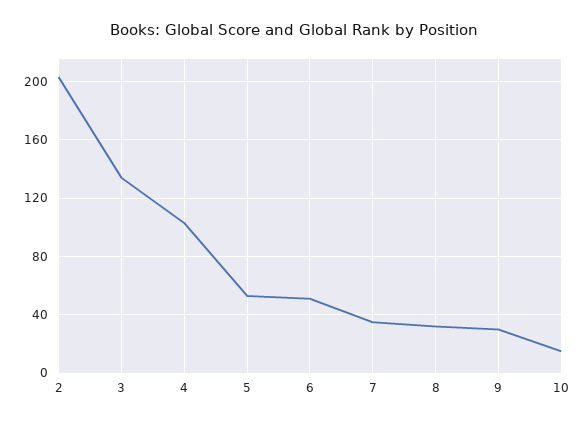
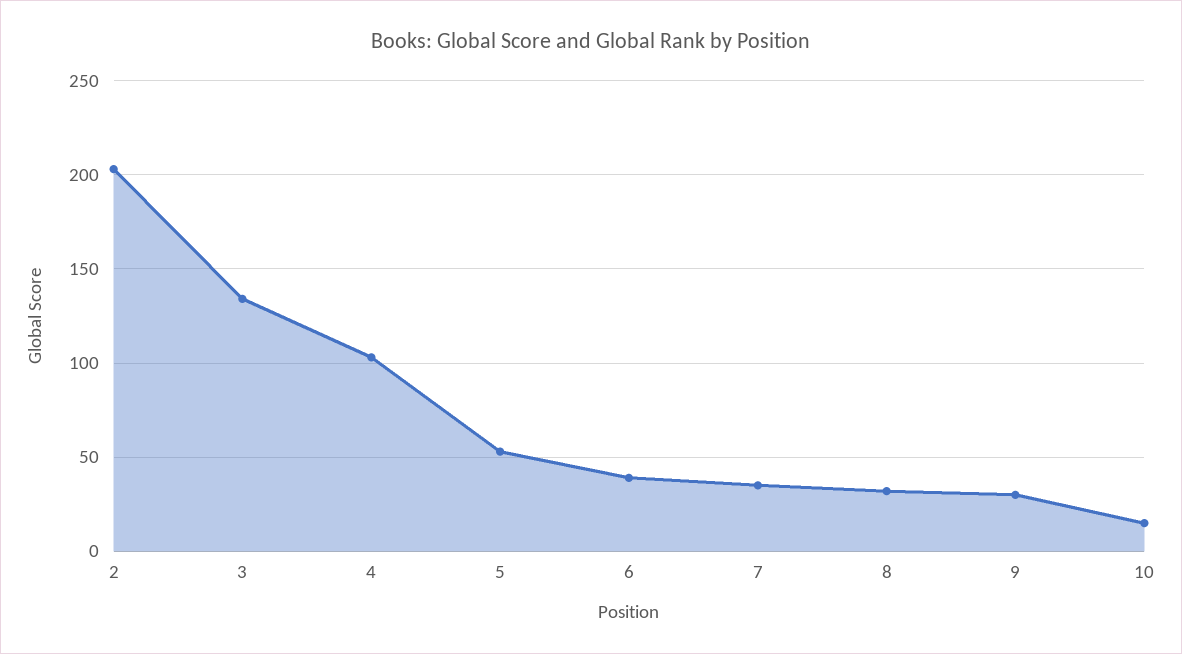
6: 50 -> 40

